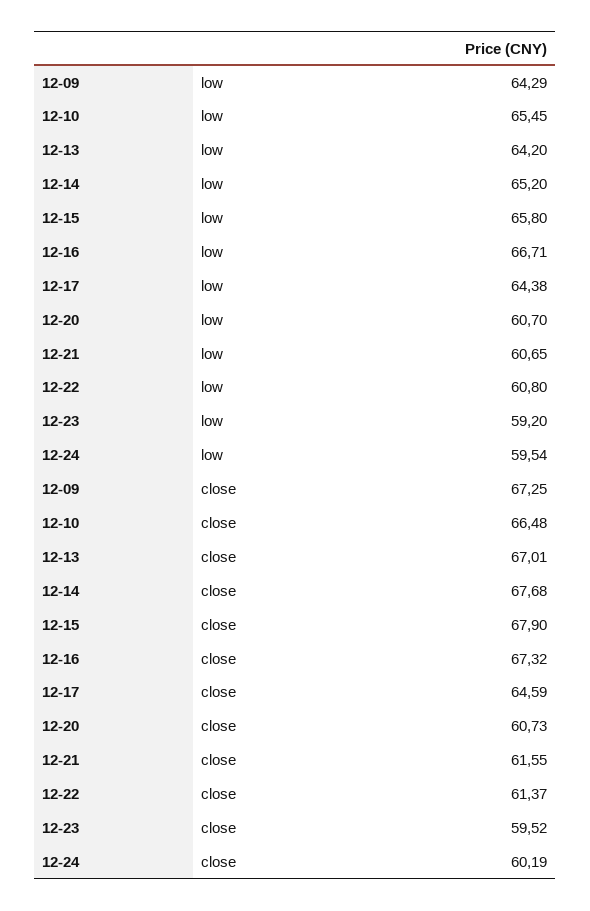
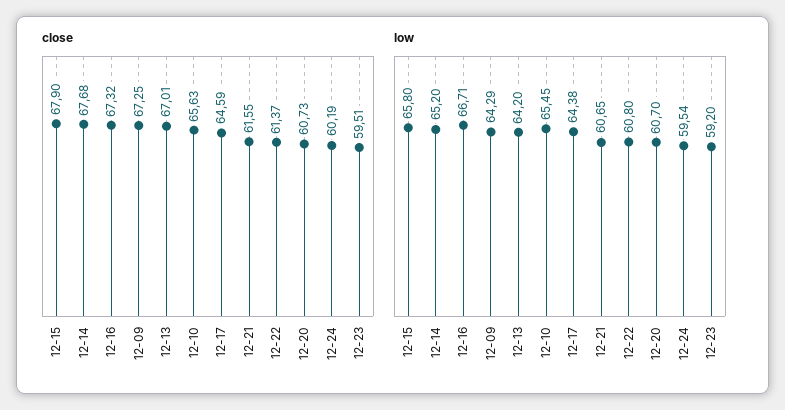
close, 12-10: 66.48 -> 65.63
close, 12-23: 59.52 -> 59.51

